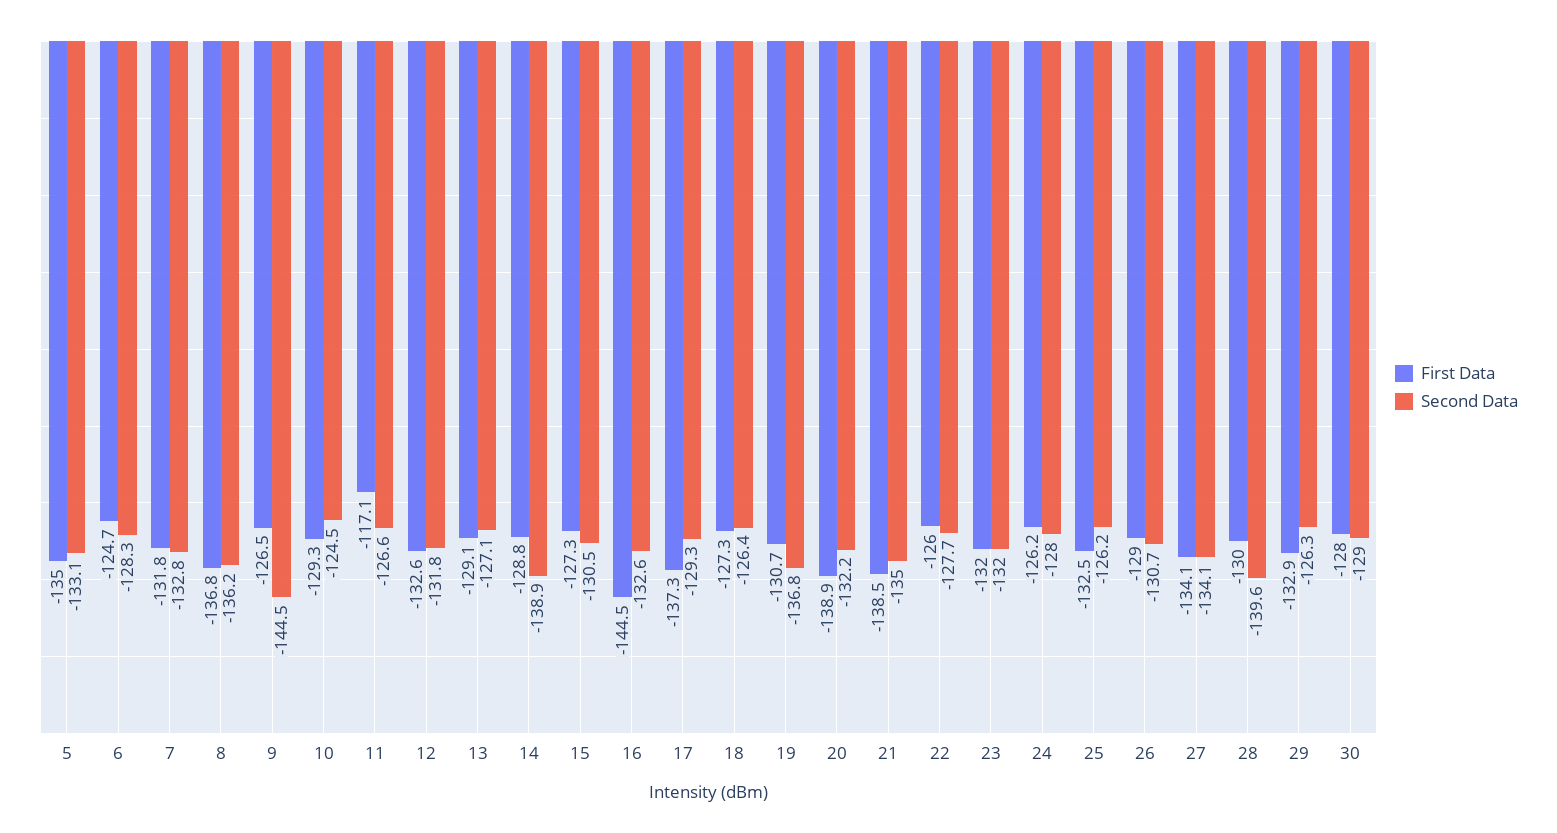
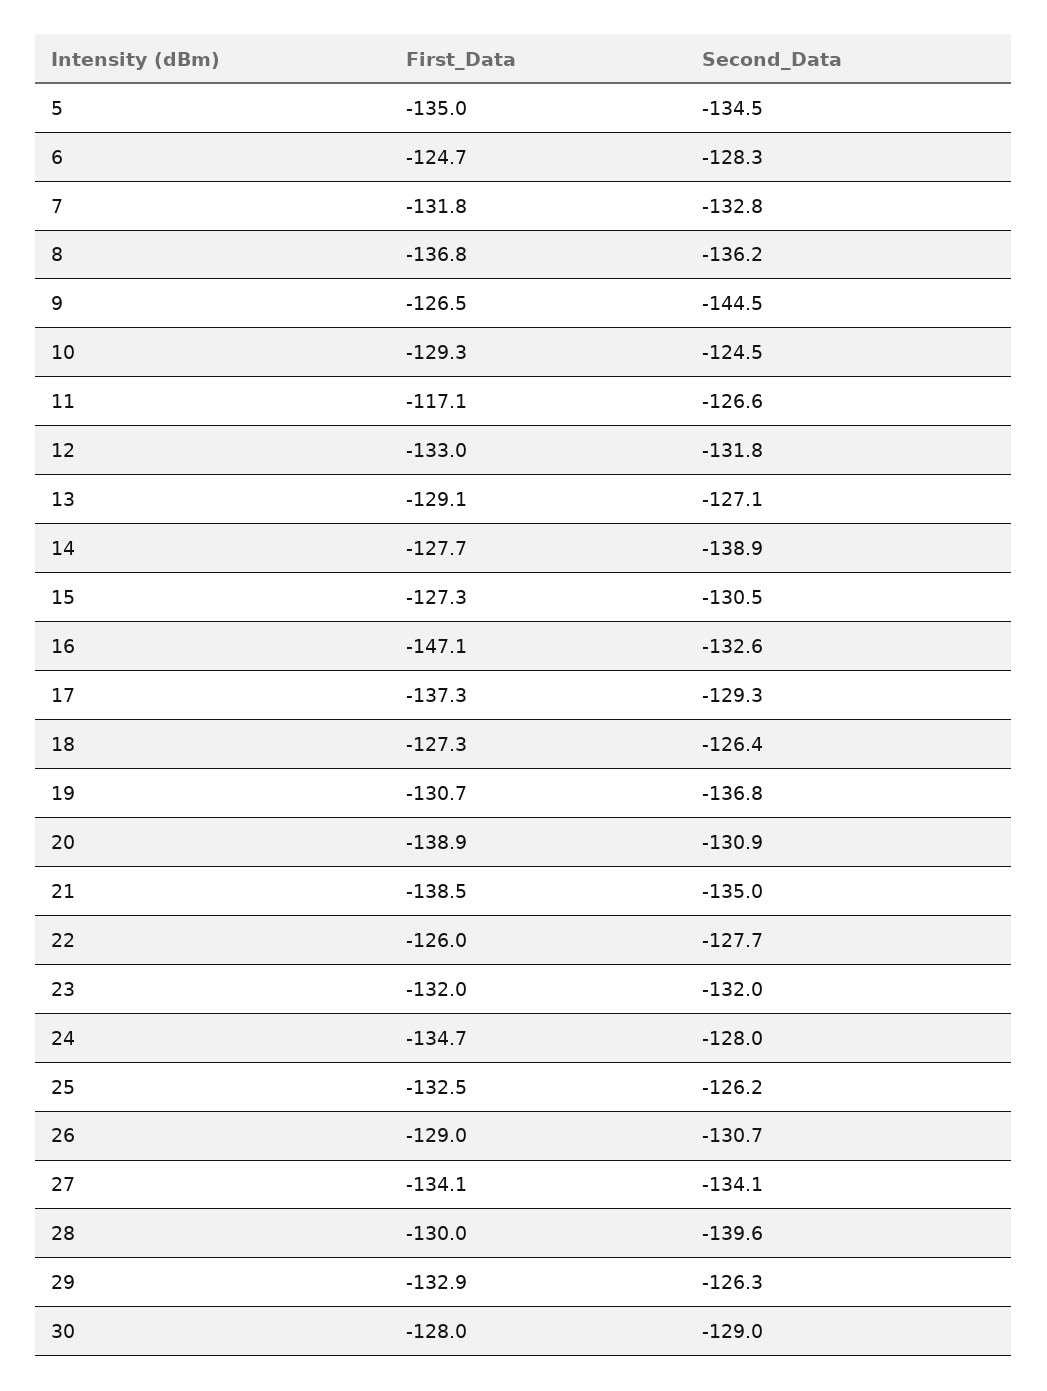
Second Data, 5: -133.1 -> -134.5
First Data, 12: -132.6 -> -133
First Data, 14: -128.8 -> -127.7
First Data, 16: -144.5 -> -147.1
Second Data, 20: -132.2 -> -130.9
First Data, 24: -126.2 -> -134.7

